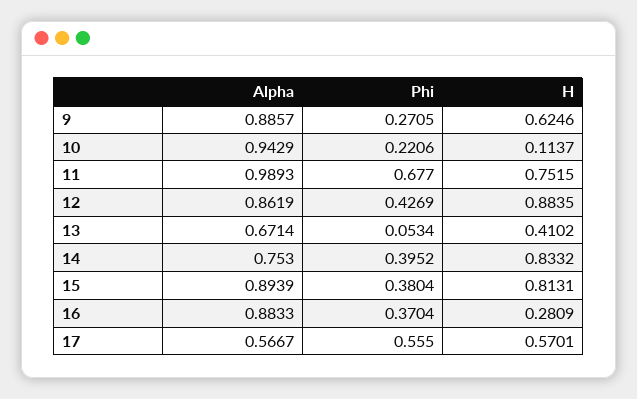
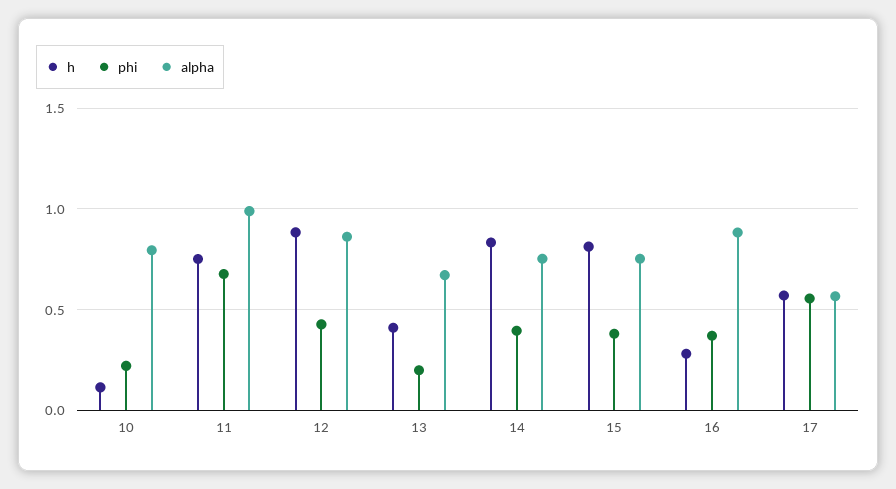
Alpha, 9: 0.8857 -> none
Phi, 9: 0.2705 -> none
H, 9: 0.6246 -> none
Alpha, 10: 0.9429 -> 0.8
Phi, 13: 0.0534 -> 0.2
Alpha, 15: 0.8939 -> 0.75

